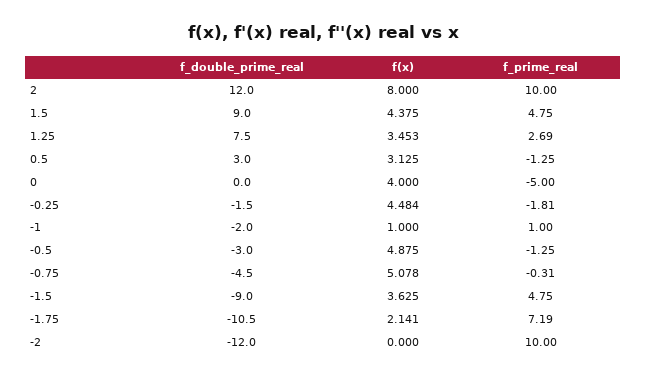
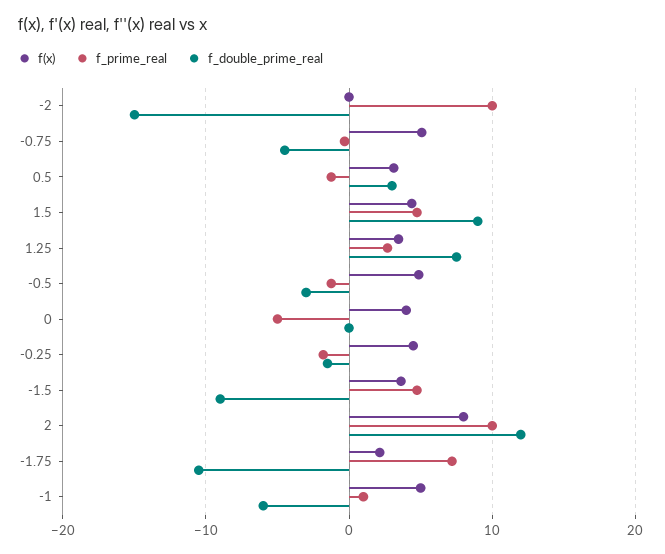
f_double_prime_real, -1: -2 -> -6
f(x), -1: 1 -> 5
f_double_prime_real, -2: -12 -> -15

